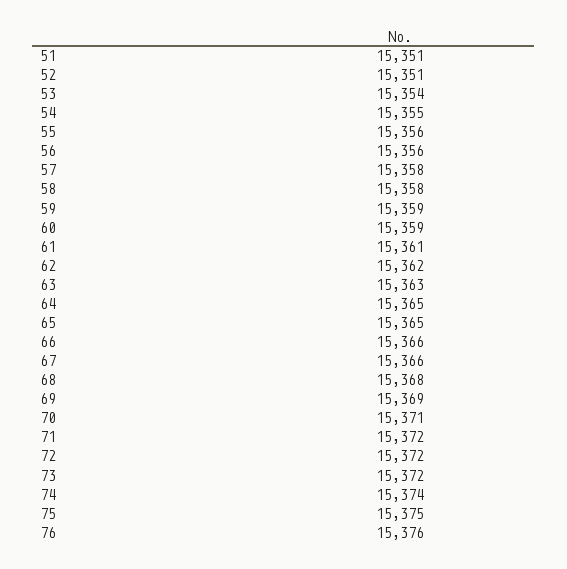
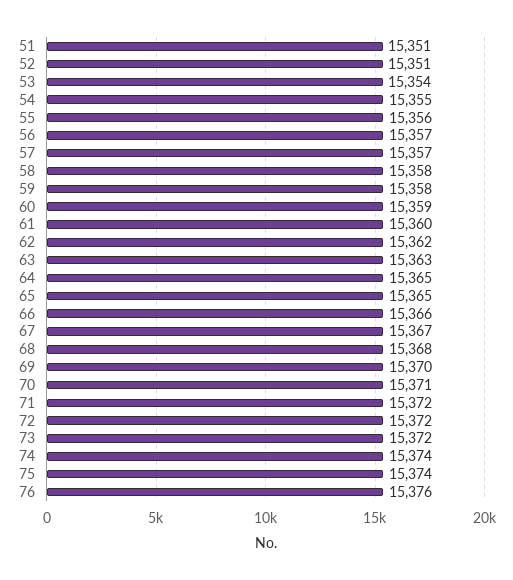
56: 15356 -> 15357
57: 15358 -> 15357
59: 15359 -> 15358
61: 15361 -> 15360
67: 15366 -> 15367
69: 15369 -> 15370
75: 15375 -> 15374

